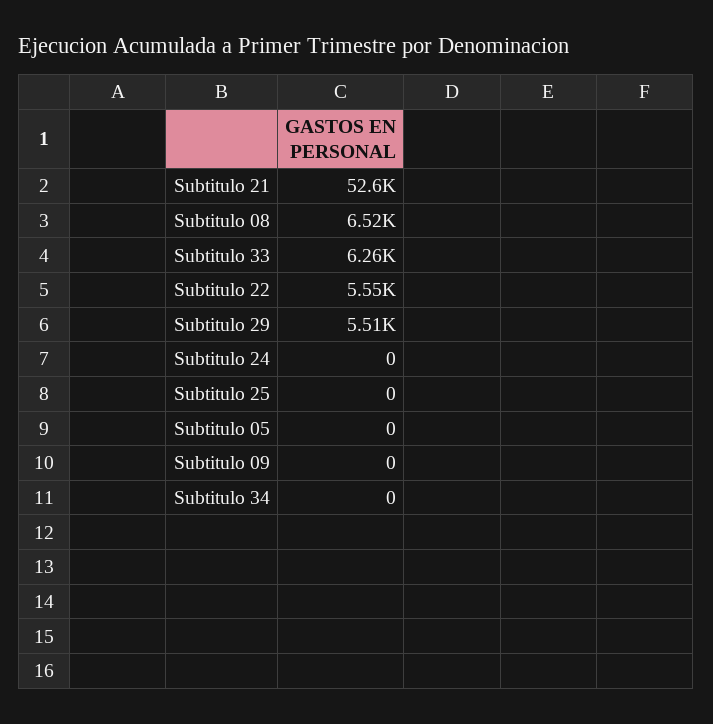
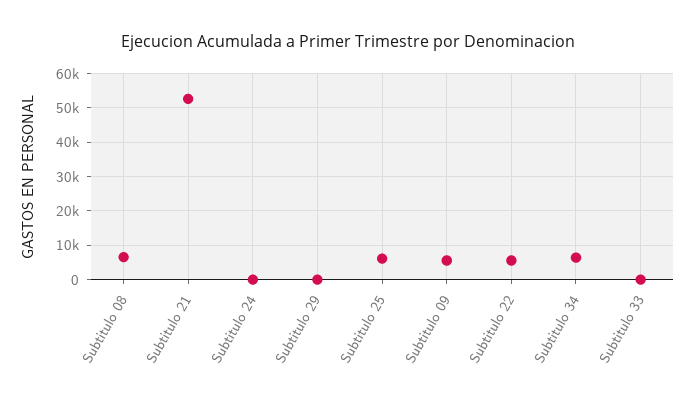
Subtitulo 33: 6260 -> 0
Subtitulo 29: 5510 -> 0
Subtitulo 25: 0 -> 6000
Subtitulo 05: 0 -> none
Subtitulo 09: 0 -> 6000
Subtitulo 34: 0 -> 6000

